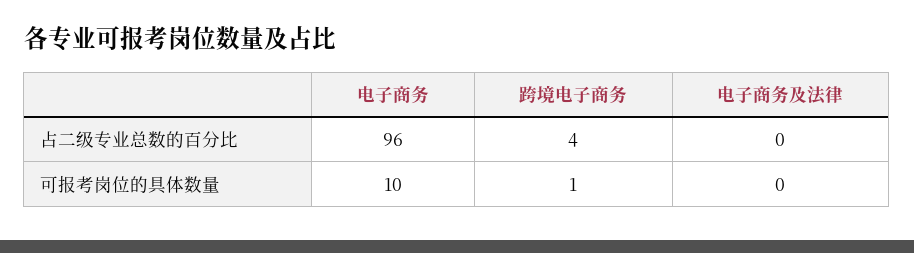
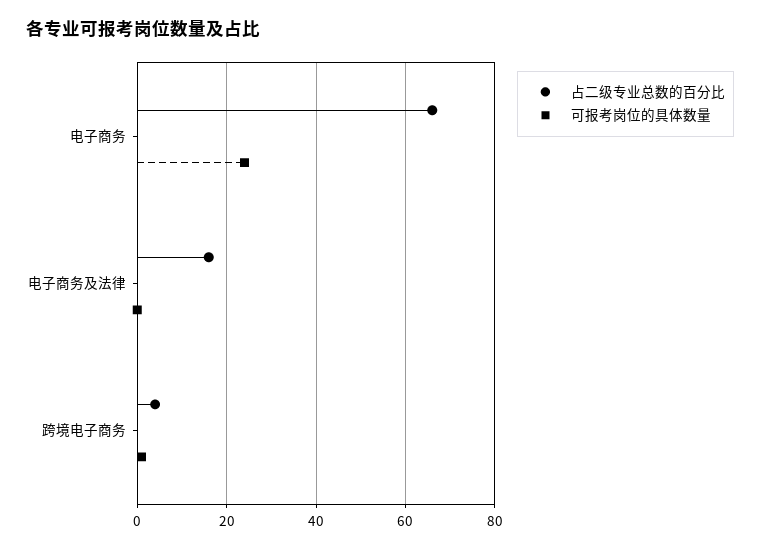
占二级专业总数的百分比, 电子商务: 96 -> 65
占二级专业总数的百分比, 电子商务及法律: 0 -> 15
可报考岗位的具体数量, 电子商务: 10 -> 25

